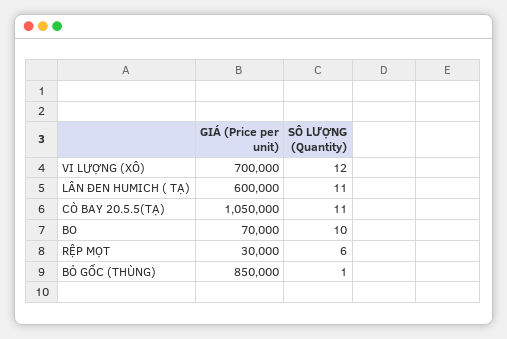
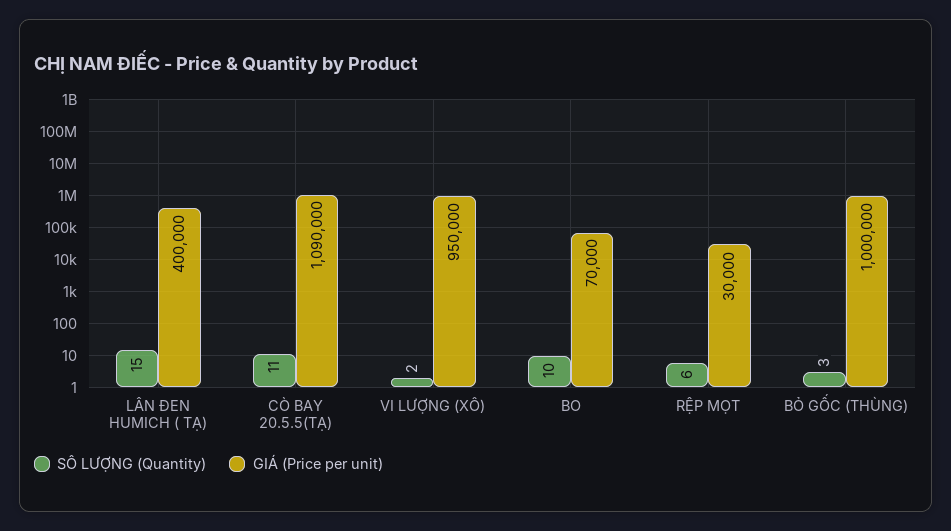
GIÁ (Price per unit), VI LƯỢNG (XÔ): 700000 -> 950000
SÔ LƯỢNG (Quantity), VI LƯỢNG (XÔ): 12 -> 2
GIÁ (Price per unit), LÂN ĐEN HUMICH ( TẠ): 600000 -> 400000
SÔ LƯỢNG (Quantity), LÂN ĐEN HUMICH ( TẠ): 11 -> 15
GIÁ (Price per unit), CÒ BAY 20.5.5(TẠ): 1050000 -> 1090000
GIÁ (Price per unit), BỎ GỐC (THÙNG): 850000 -> 1000000
SÔ LƯỢNG (Quantity), BỎ GỐC (THÙNG): 1 -> 3

